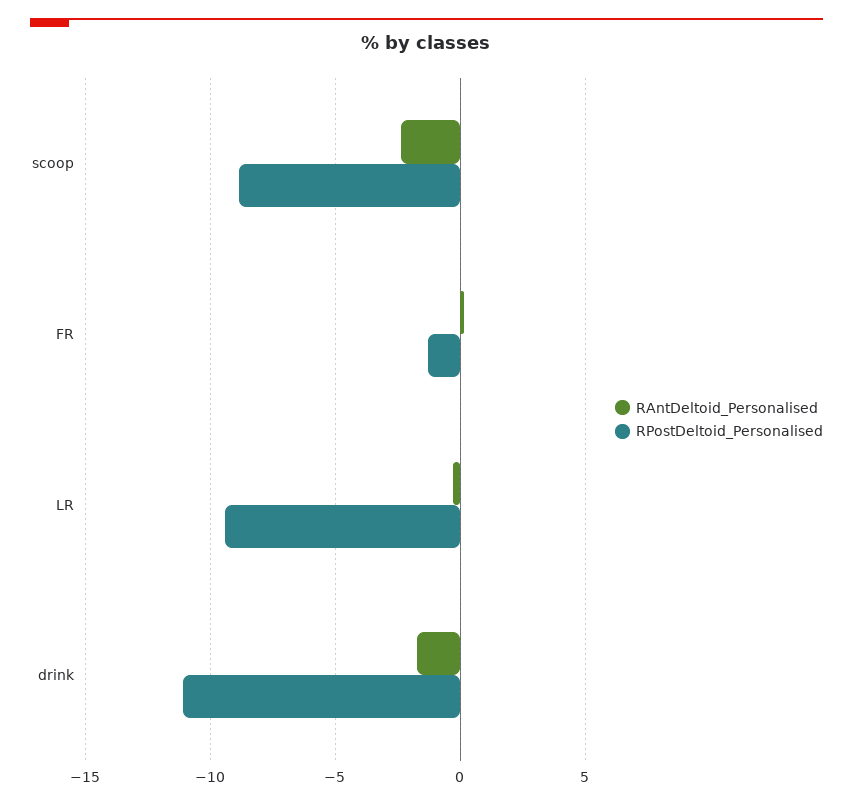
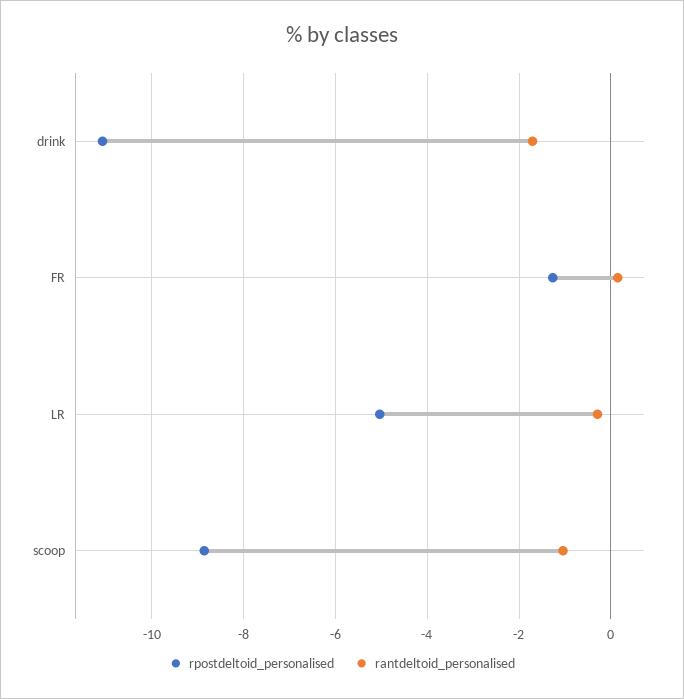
RAntDeltoid_Personalised, scoop: -2.5 -> -1
RPostDeltoid_Personalised, LR: -9.5 -> -5

